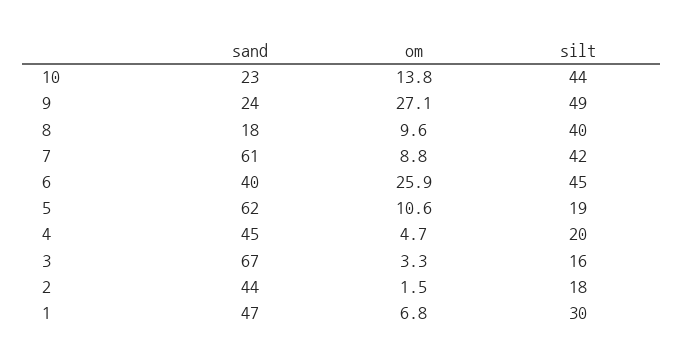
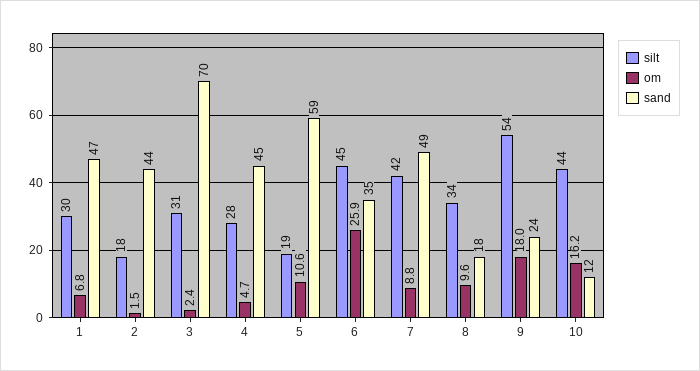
sand, 10: 23 -> 12
om, 10: 13.8 -> 16.2
om, 9: 27.1 -> 18
silt, 9: 49 -> 54
silt, 8: 40 -> 34
sand, 7: 61 -> 49
sand, 6: 40 -> 35
sand, 5: 62 -> 59
silt, 4: 20 -> 28
sand, 3: 67 -> 70
om, 3: 3.3 -> 2.4
silt, 3: 16 -> 31

